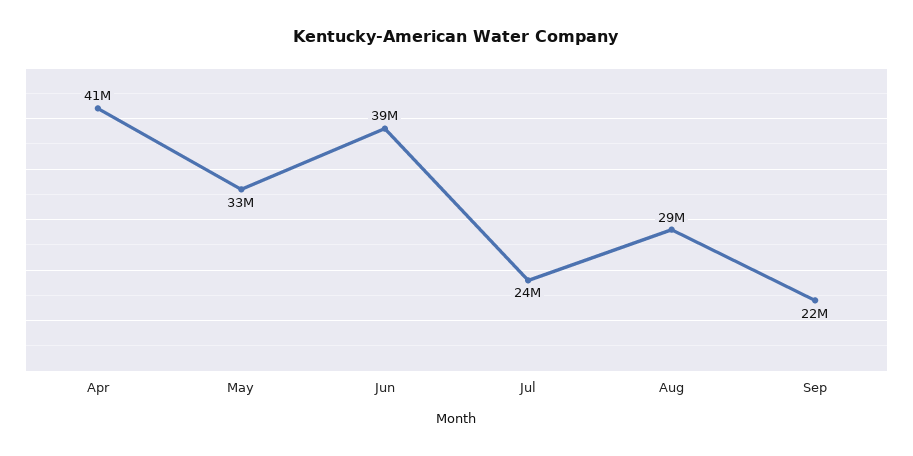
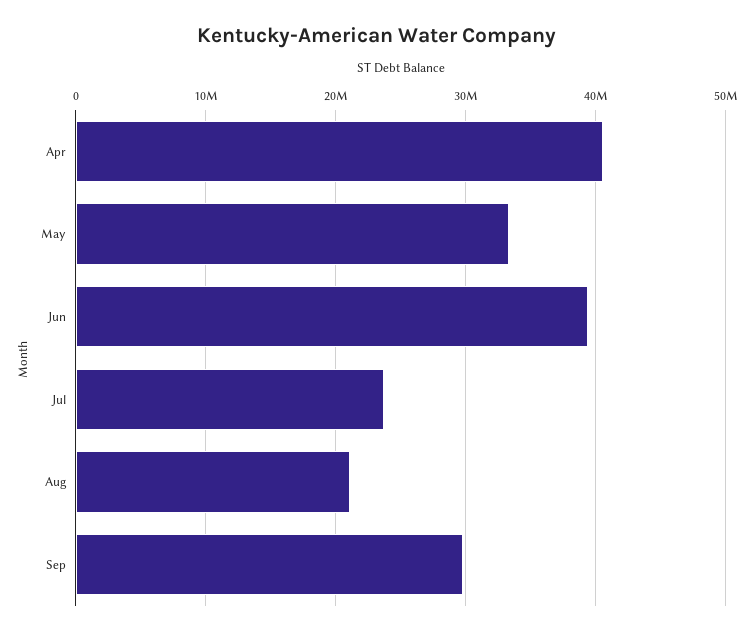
Aug: 29000000 -> 21000000
Sep: 22000000 -> 30000000

